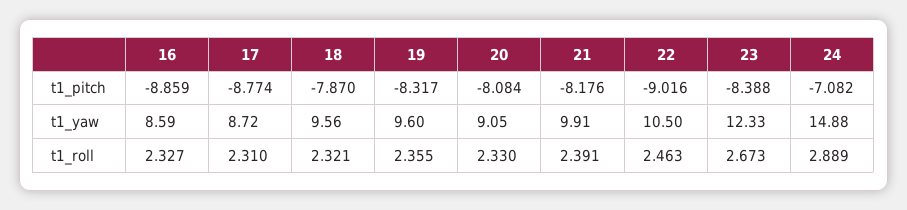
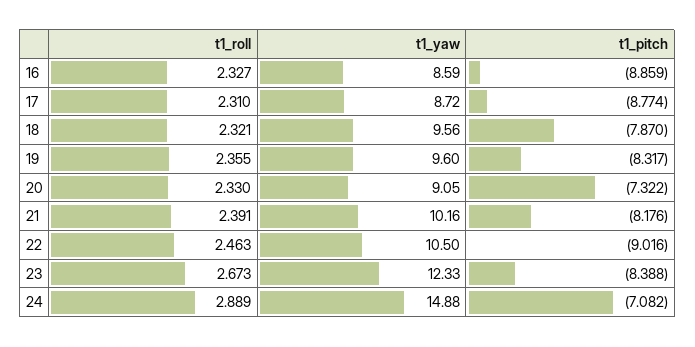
20, t1_pitch: -8.084 -> -7.322
21, t1_yaw: 9.91 -> 10.16

